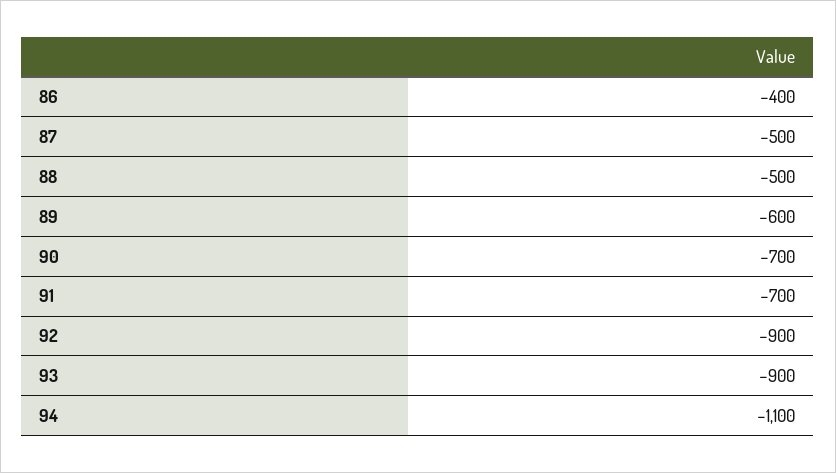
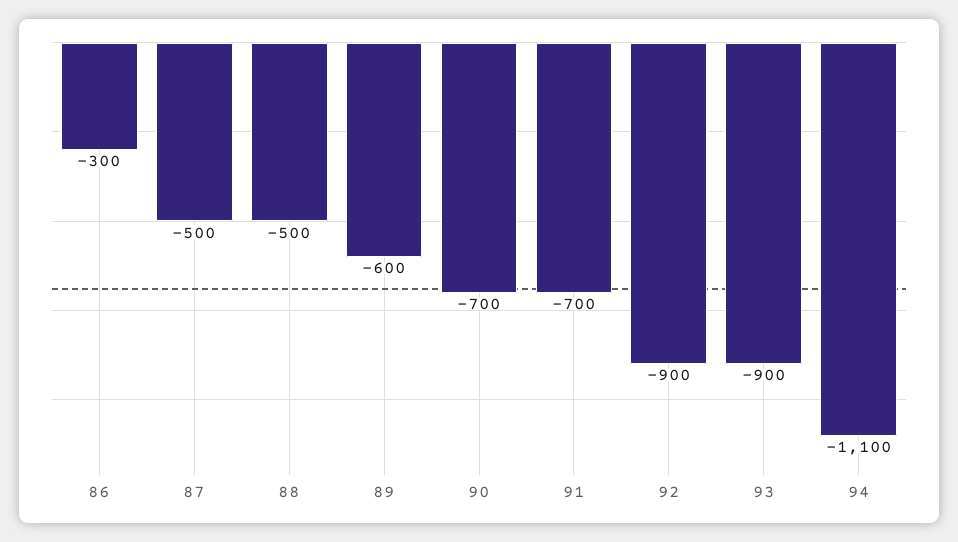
86: -400 -> -300

